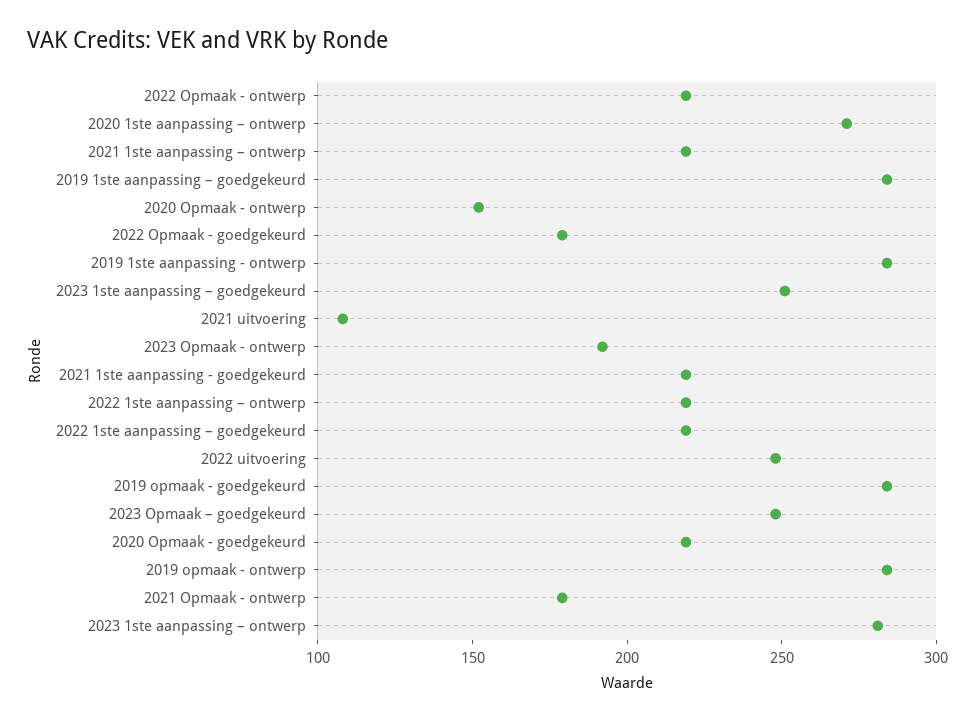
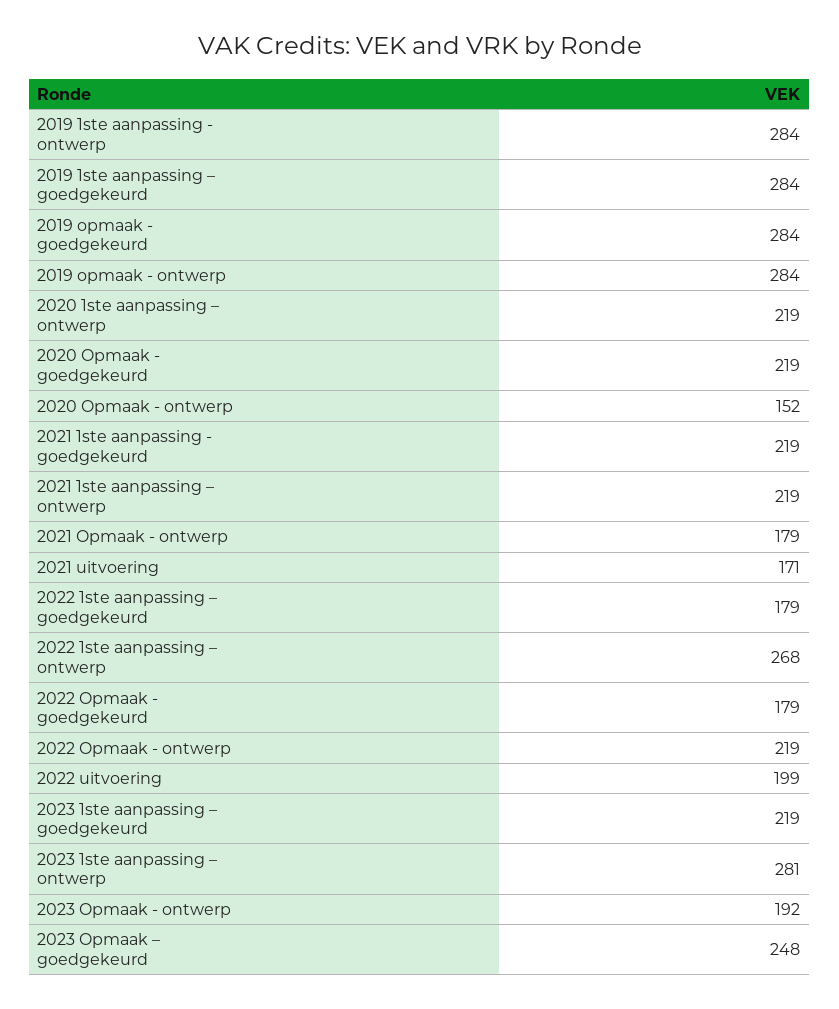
2020 1ste aanpassing – ontwerp: 270 -> 219
2023 1ste aanpassing – goedgekeurd: 250 -> 219
2021 uitvoering: 110 -> 171
2022 1ste aanpassing – ontwerp: 220 -> 268
2022 1ste aanpassing – goedgekeurd: 220 -> 179
2022 uitvoering: 250 -> 199

